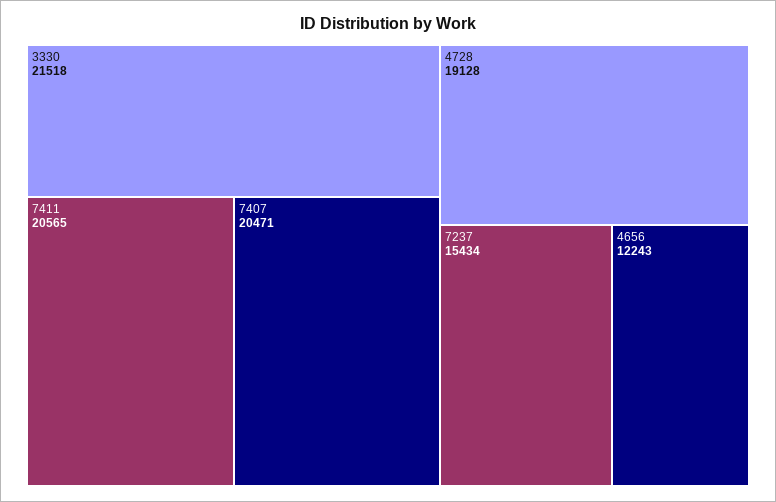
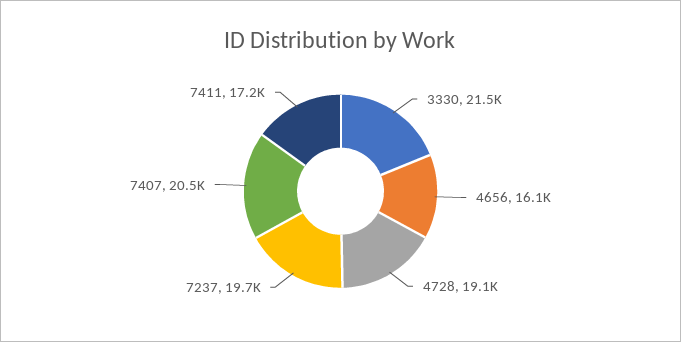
7411: 20565 -> 17200
7237: 15434 -> 19700
4656: 12243 -> 16100

